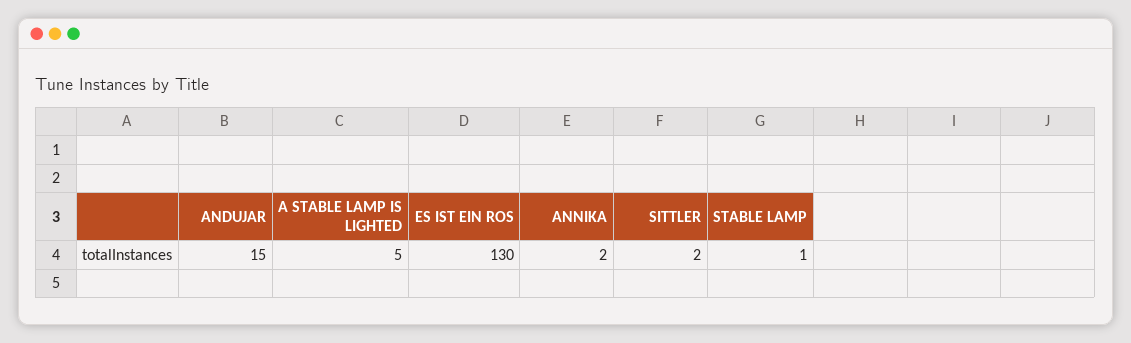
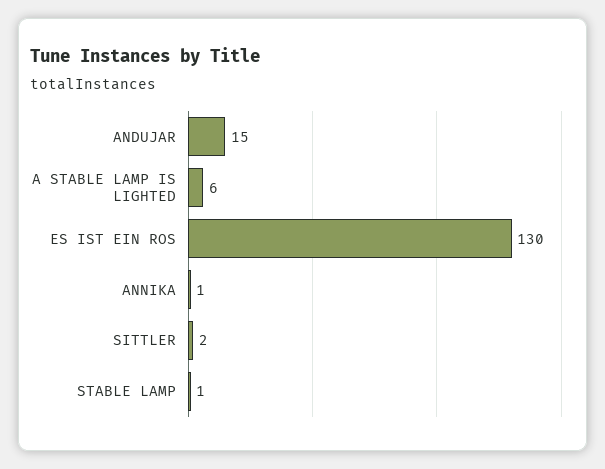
A STABLE LAMP IS LIGHTED: 5 -> 6
ANNIKA: 2 -> 1

